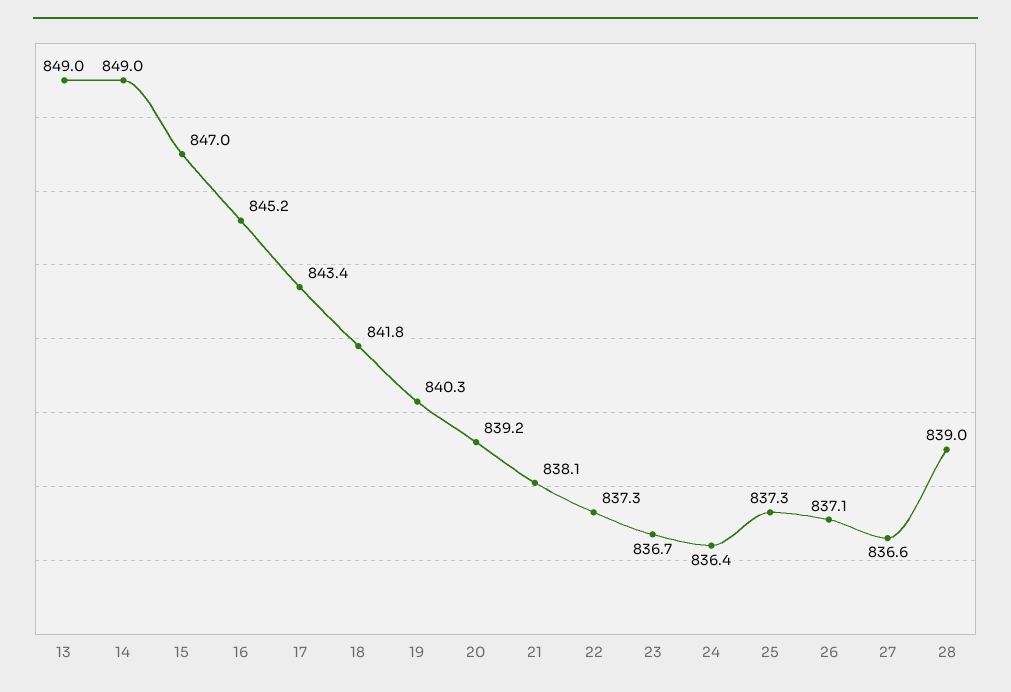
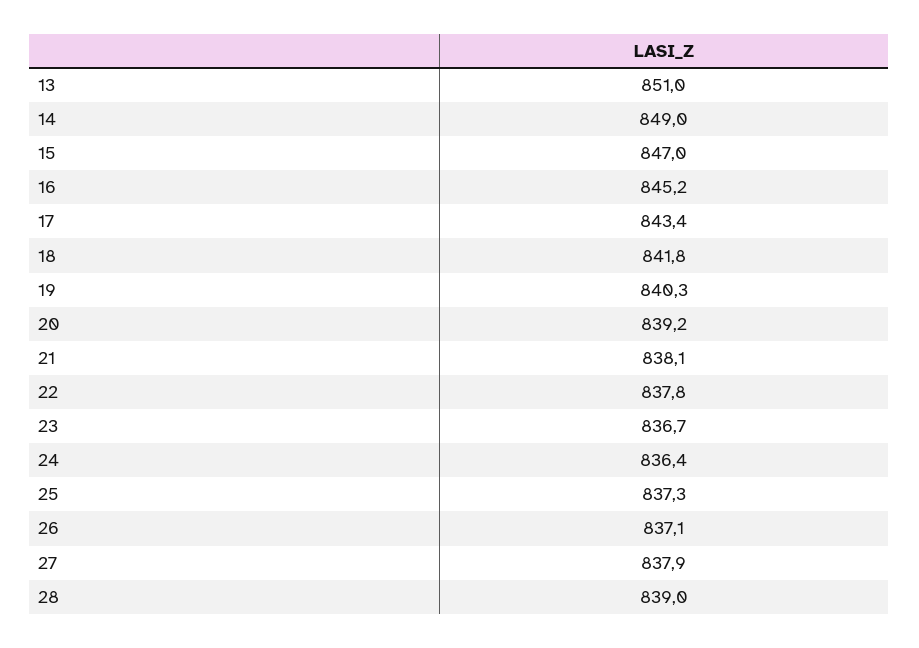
13: 849 -> 851
22: 837.3 -> 837.8
27: 836.6 -> 837.9

